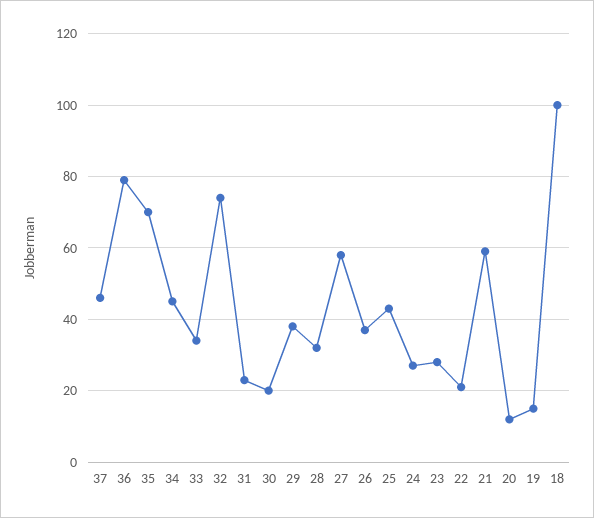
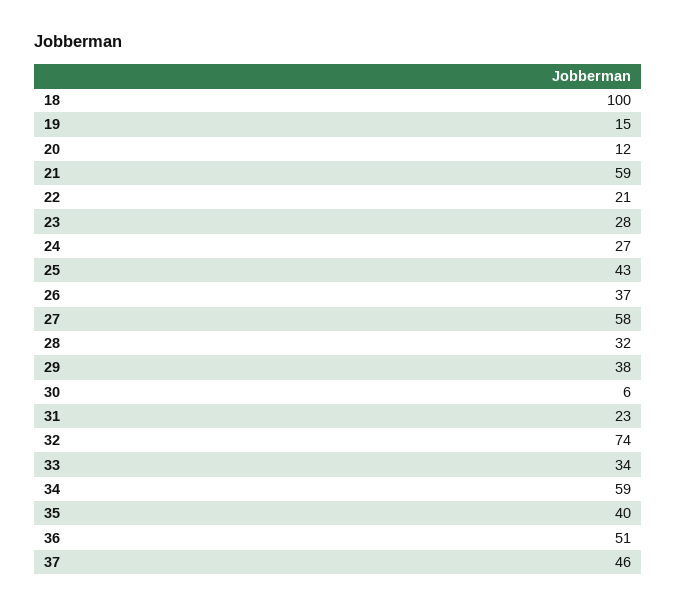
36: 80 -> 51
35: 70 -> 40
34: 45 -> 59
30: 20 -> 6

